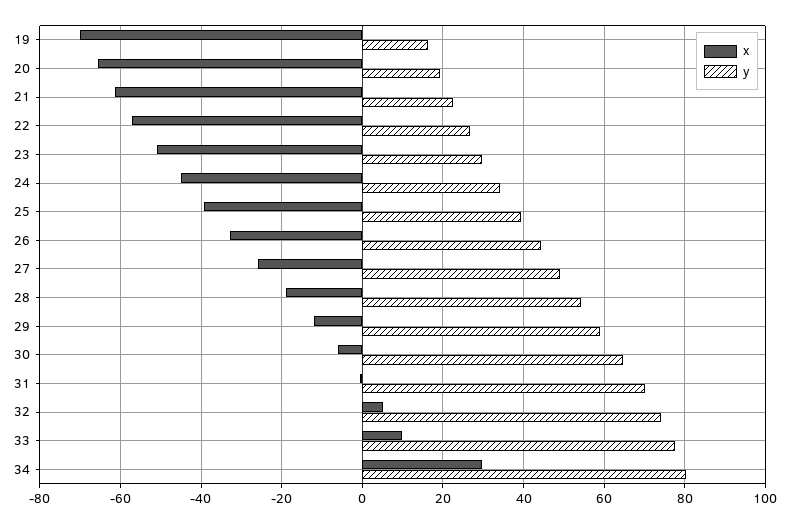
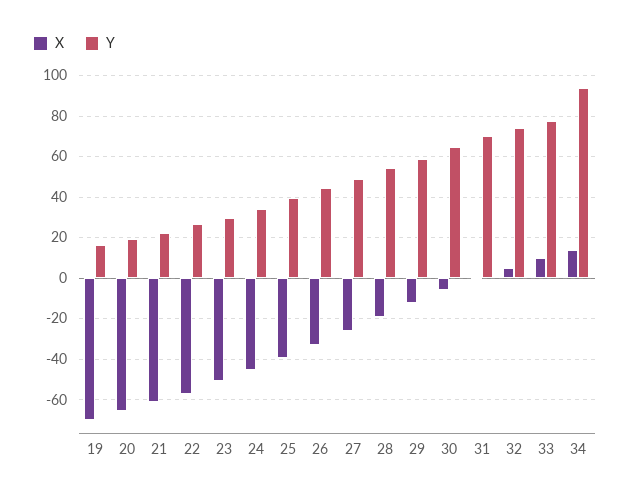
x, 34: 30 -> 15
y, 34: 80 -> 95

